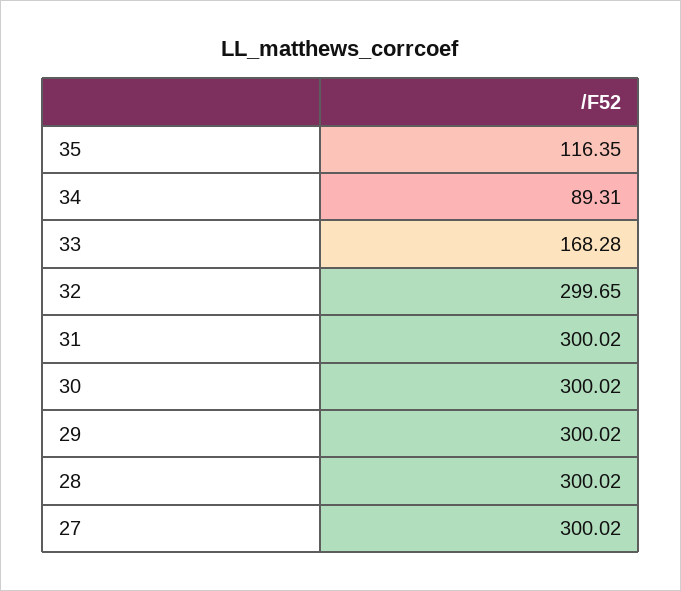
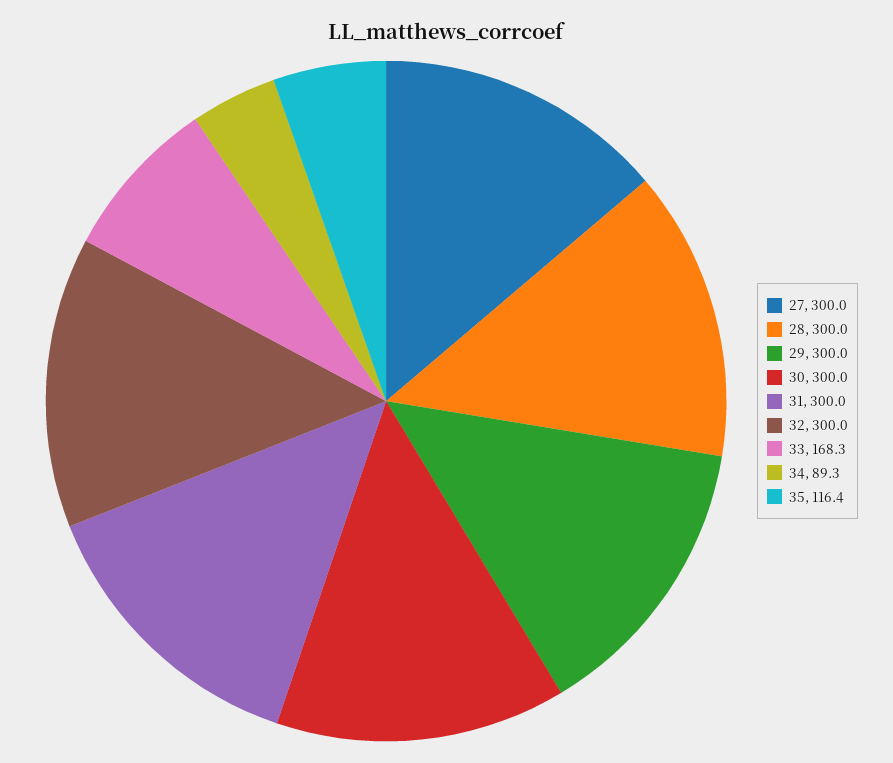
32: 299.65 -> 300

